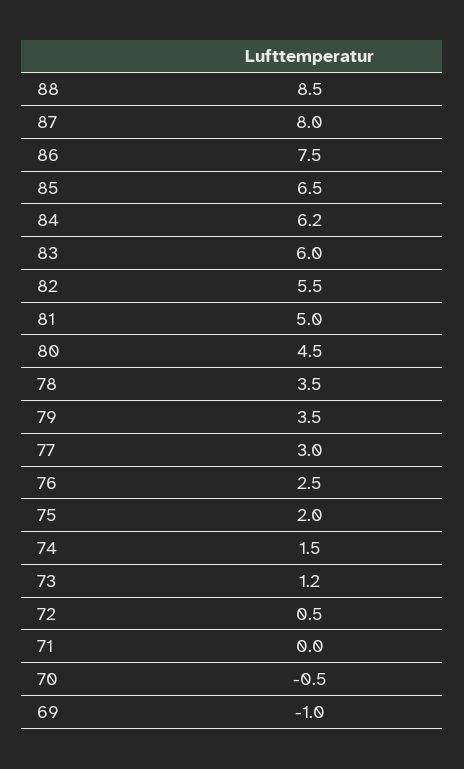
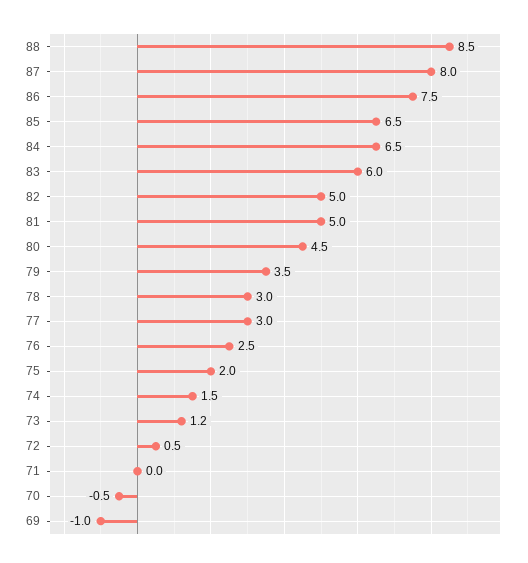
84: 6.2 -> 6.5
82: 5.5 -> 5
78: 3.5 -> 3

